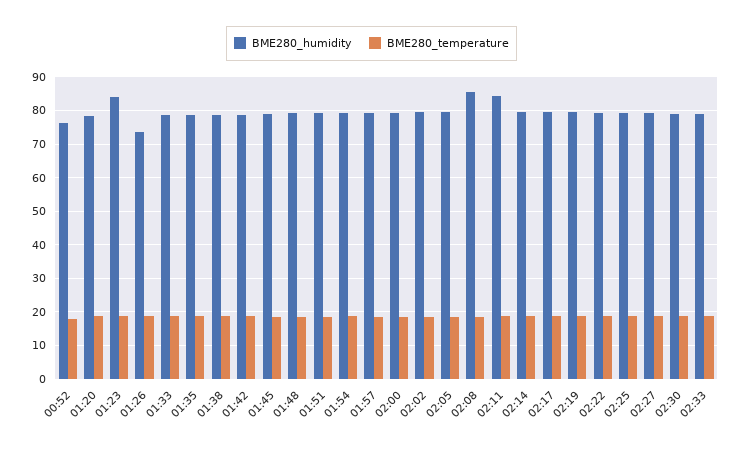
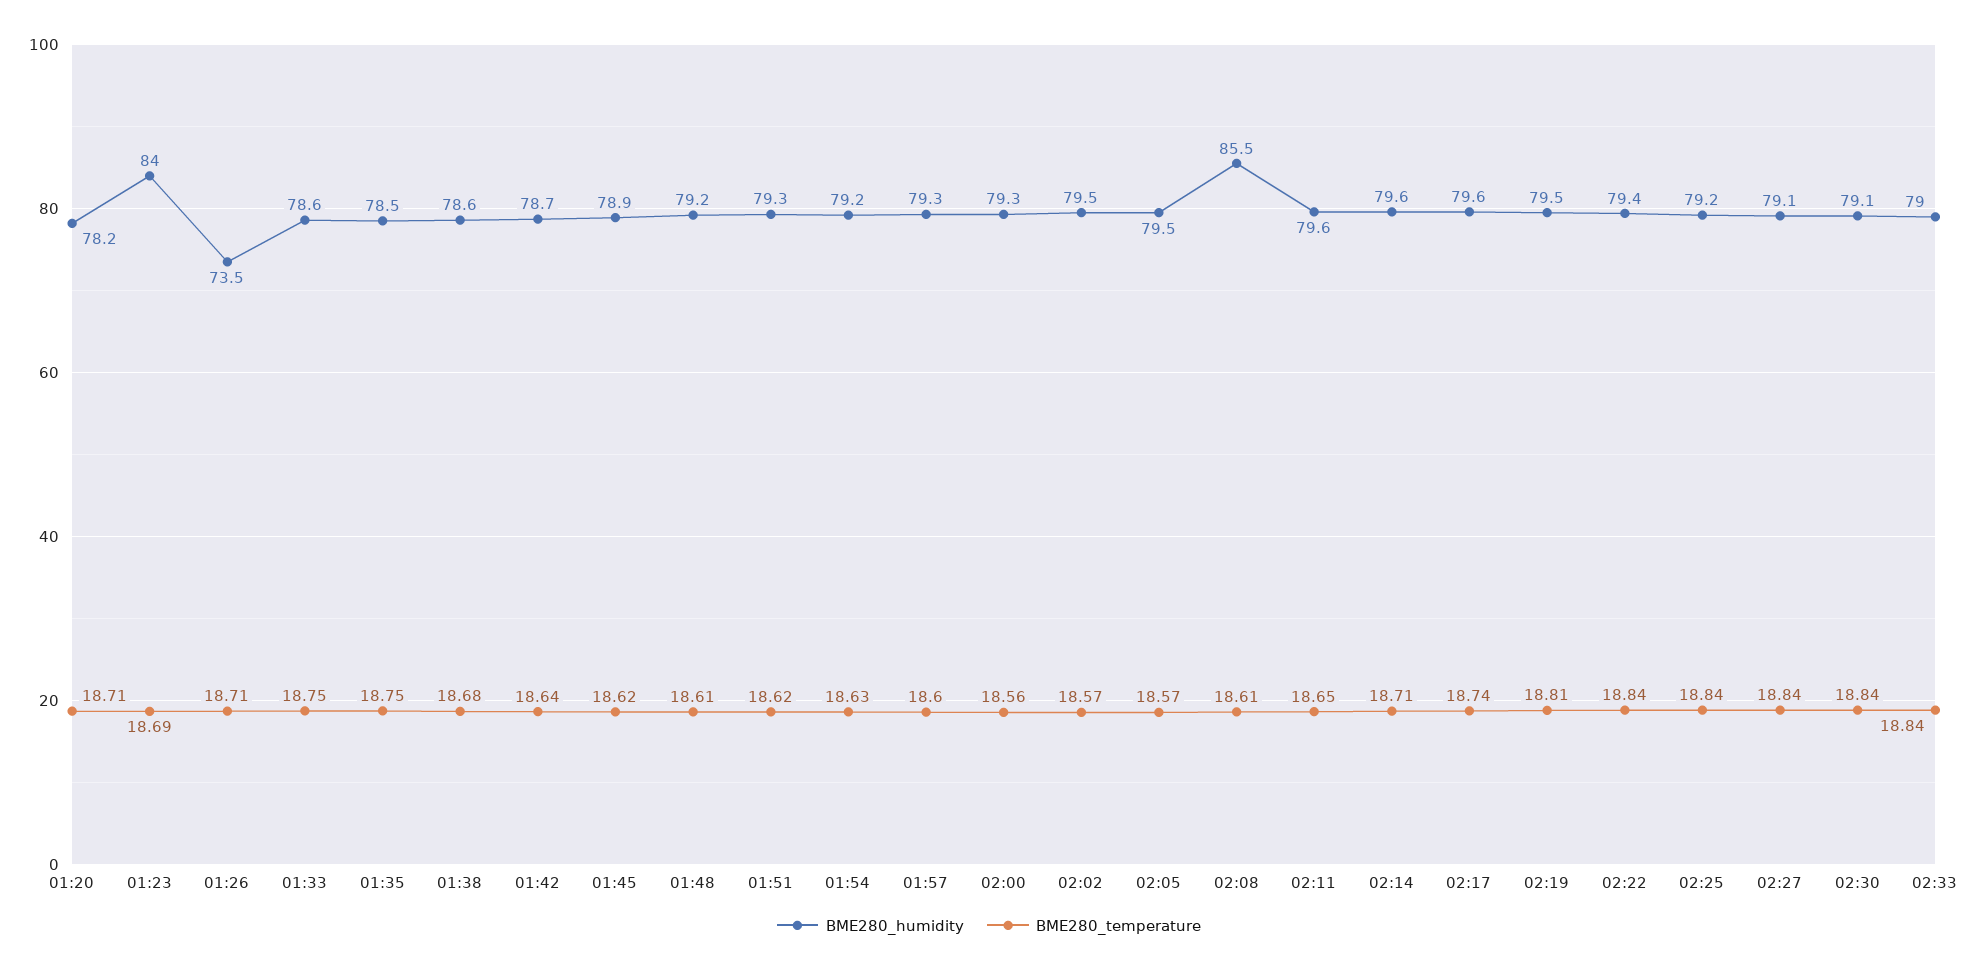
BME280_humidity, 00:52: 76 -> none
BME280_temperature, 00:52: 18 -> none
BME280_humidity, 02:11: 84 -> 79.6

